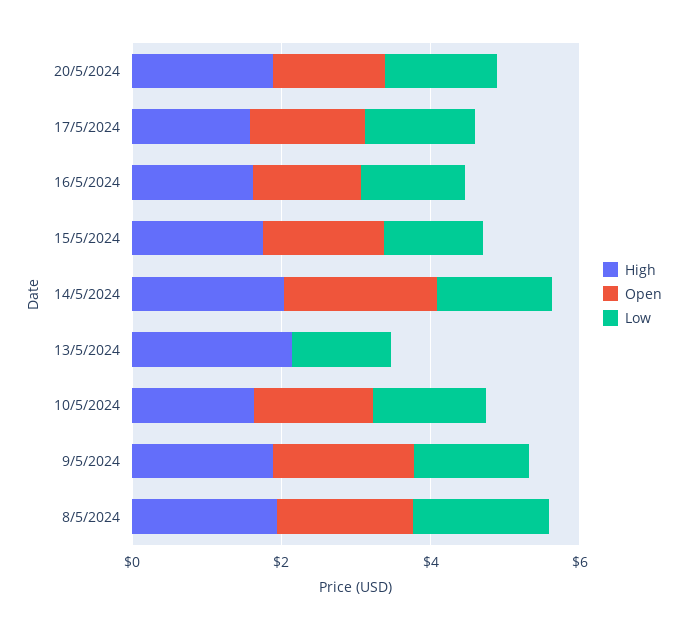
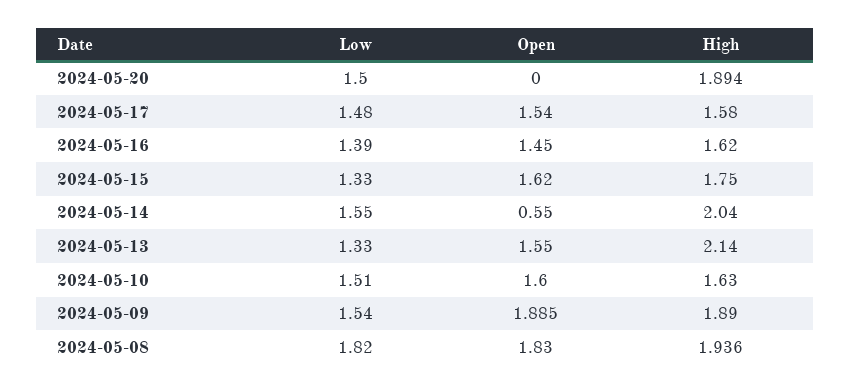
Open, 20/5/2024: 1.5 -> 0
Open, 14/5/2024: 2 -> 0.55
Open, 13/5/2024: 0 -> 1.55

